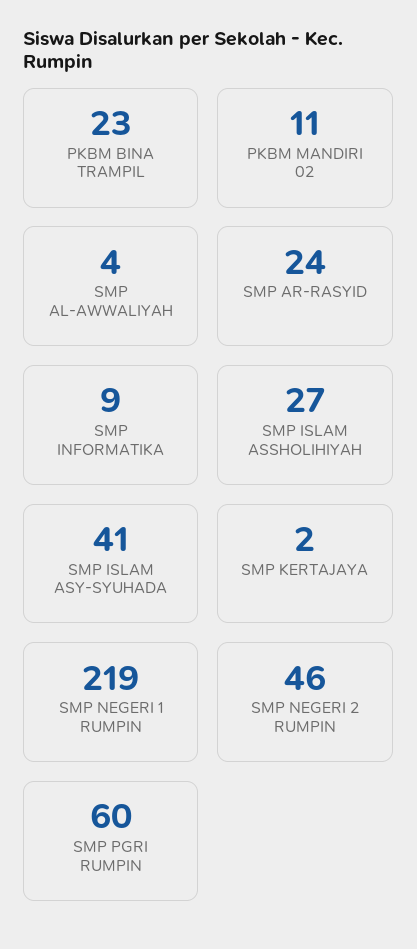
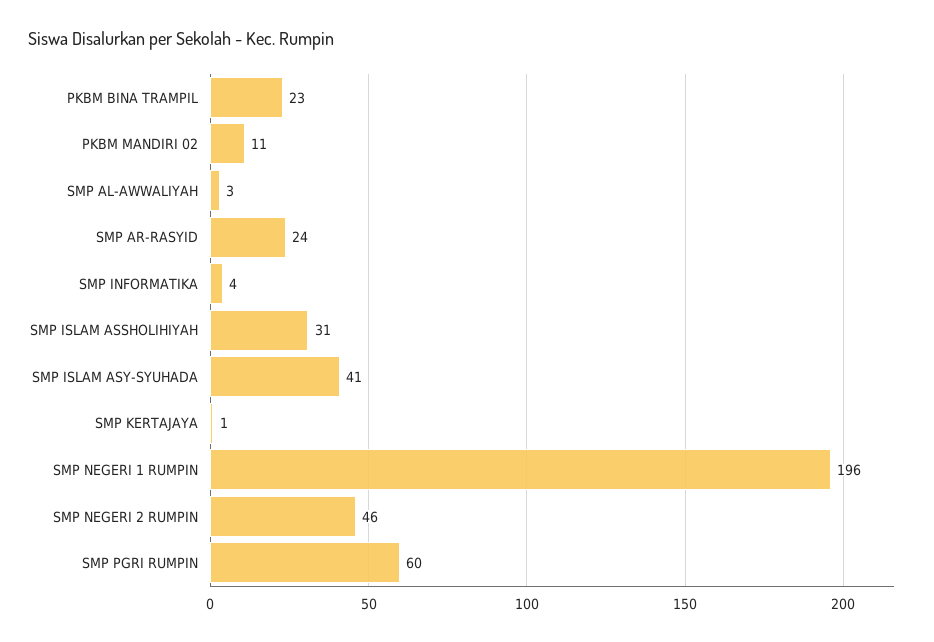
SMP AL-AWWALIYAH: 4 -> 3
SMP INFORMATIKA: 9 -> 4
SMP ISLAM ASSHOLIHIYAH: 27 -> 31
SMP KERTAJAYA: 2 -> 1
SMP NEGERI 1 RUMPIN: 219 -> 196

